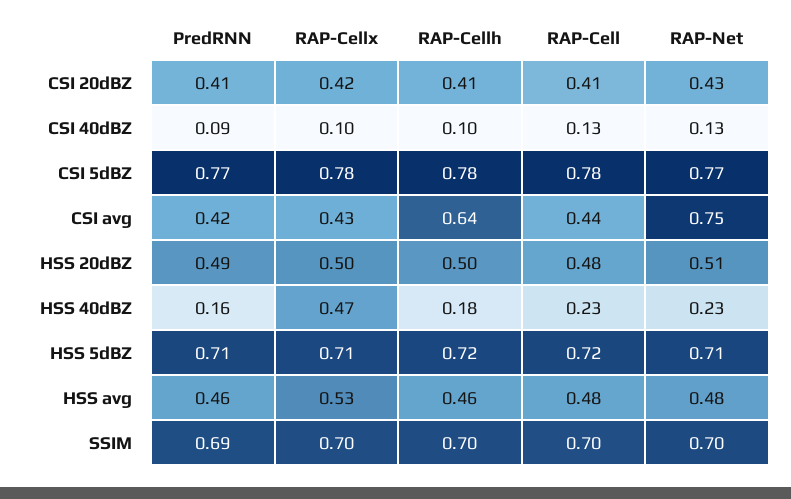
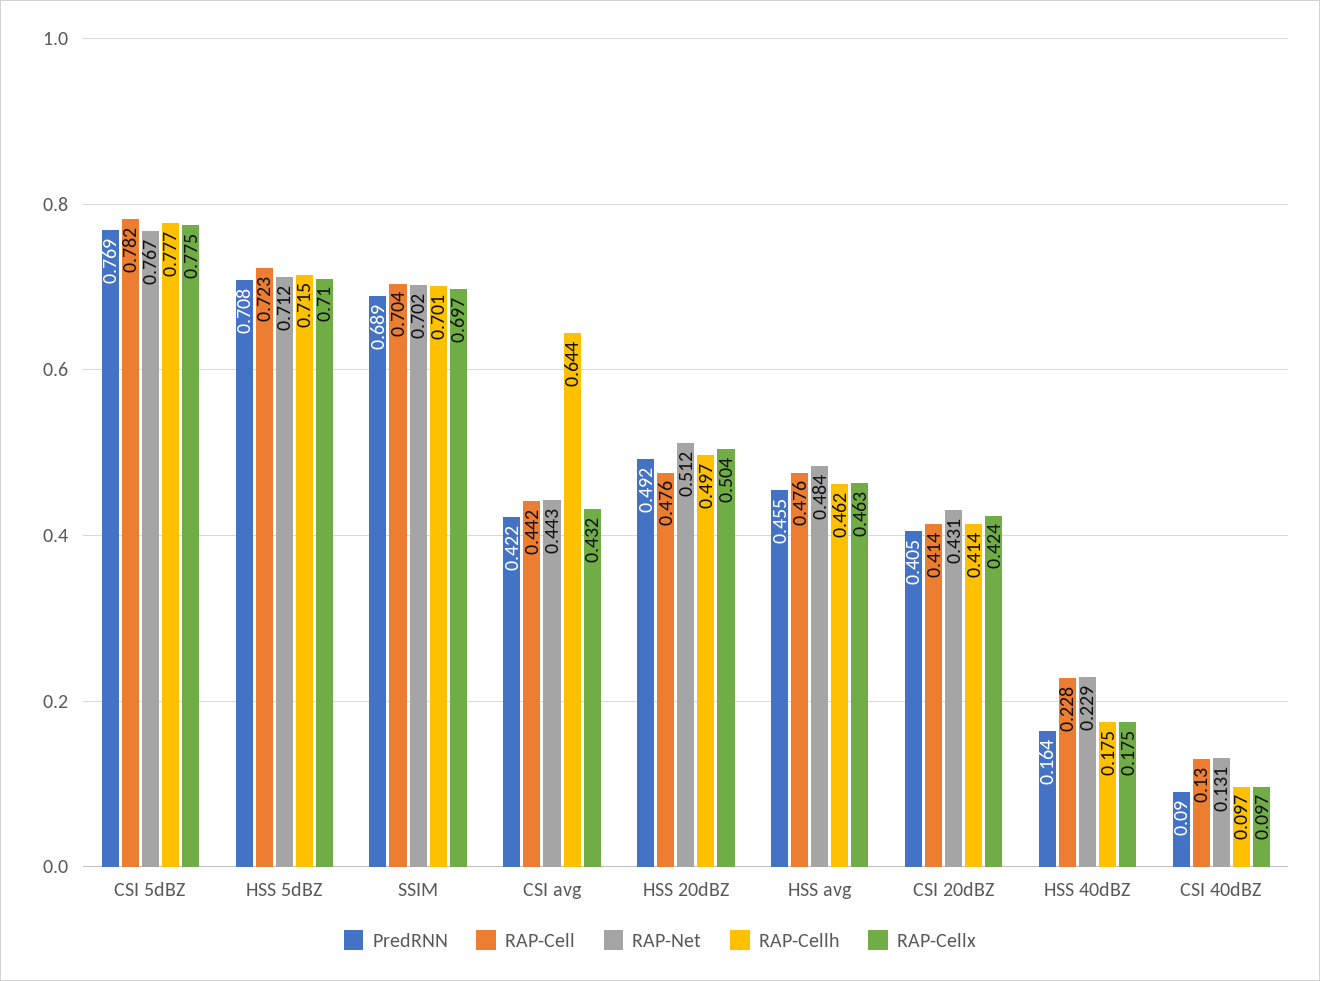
RAP-Net, CSI avg: 0.75 -> 0.443
RAP-Cellx, HSS 40dBZ: 0.47 -> 0.175
RAP-Cellx, HSS avg: 0.53 -> 0.463

